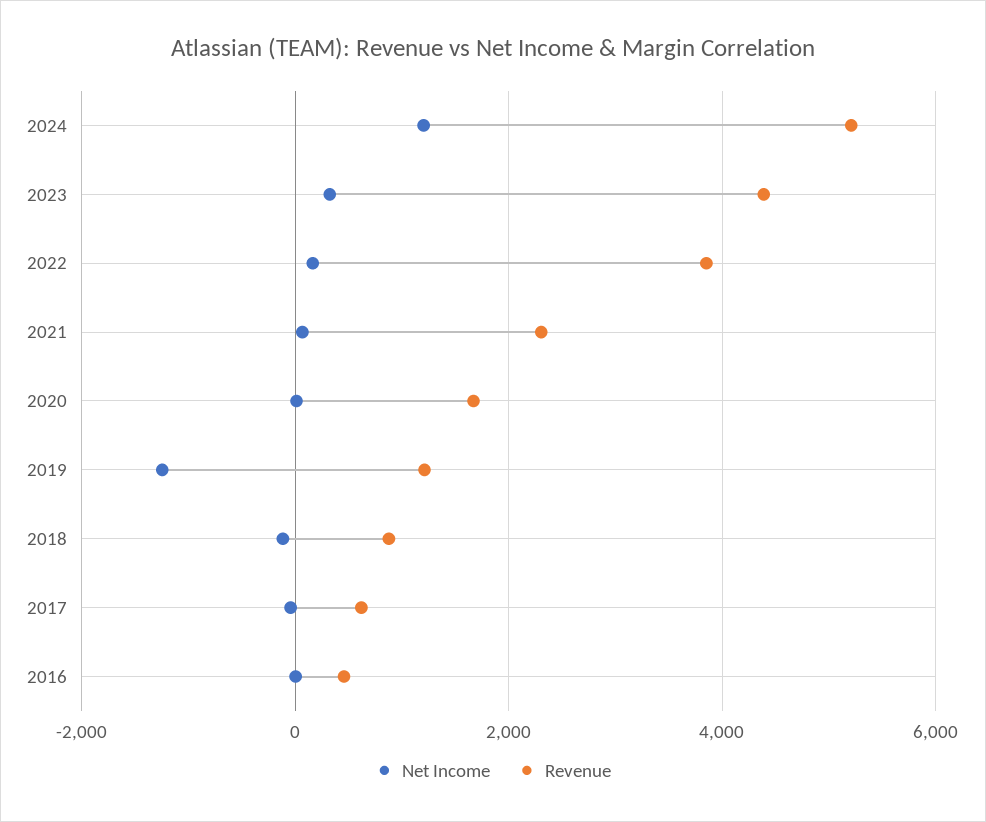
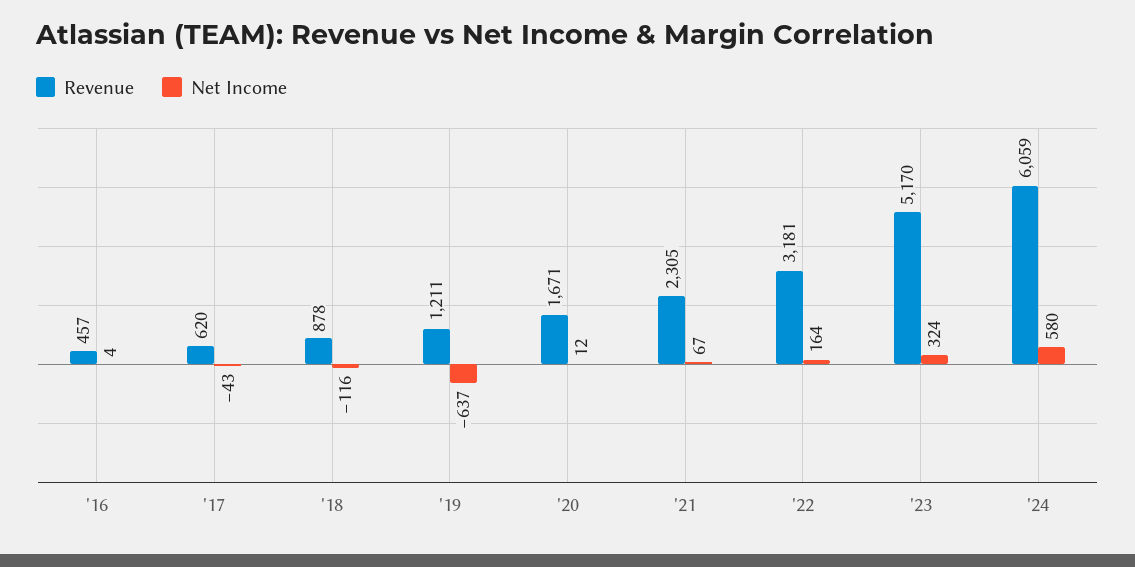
Net Income, 2024: 1200 -> 580
Revenue, 2024: 5200 -> 6059
Revenue, 2023: 4400 -> 5170
Revenue, 2022: 3800 -> 3181
Net Income, 2019: -1200 -> -637

